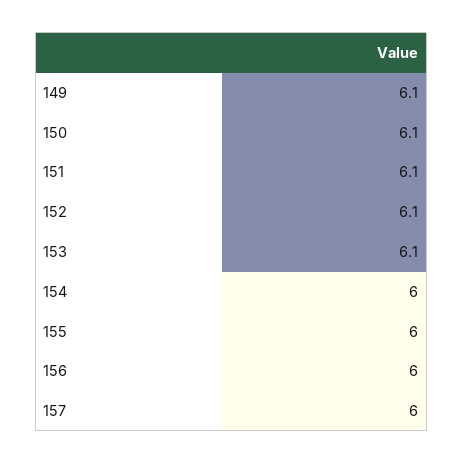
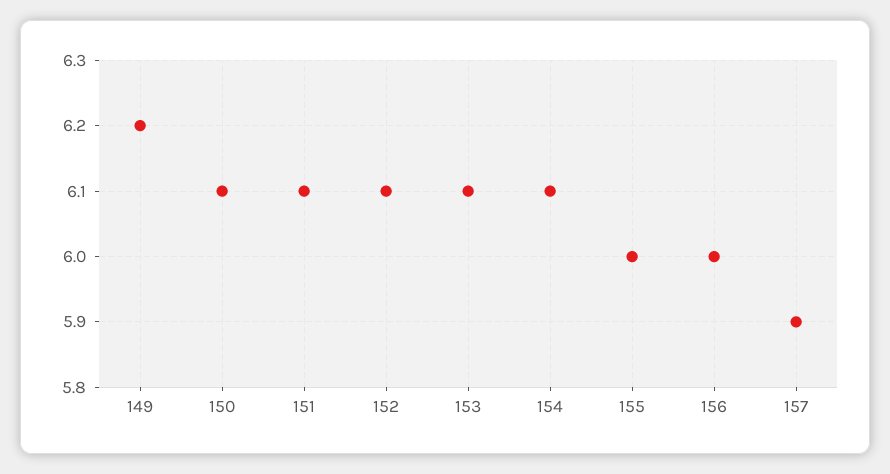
149: 6.1 -> 6.2
154: 6 -> 6.1
157: 6 -> 5.9

